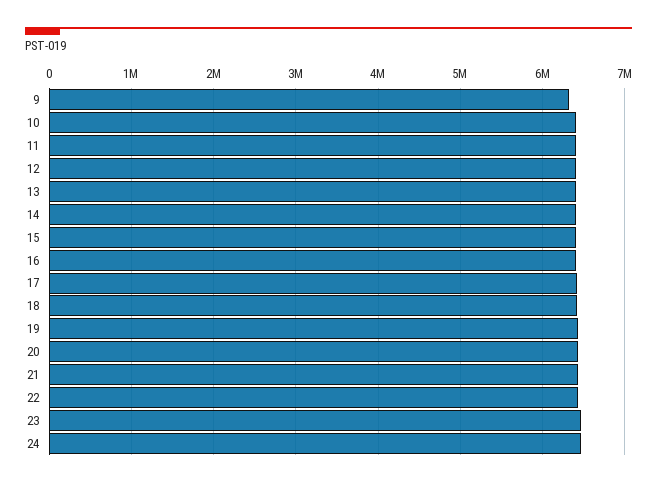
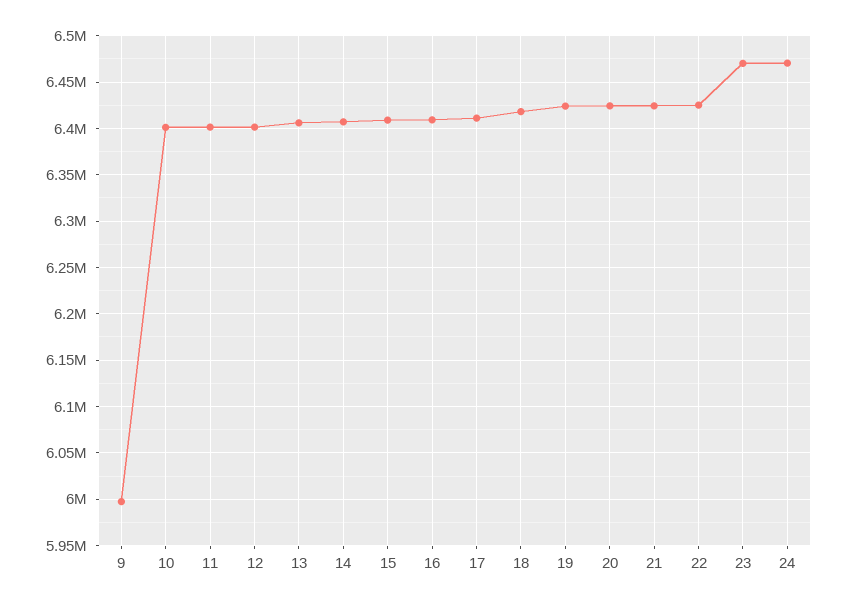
9: 6300000 -> 6000000

